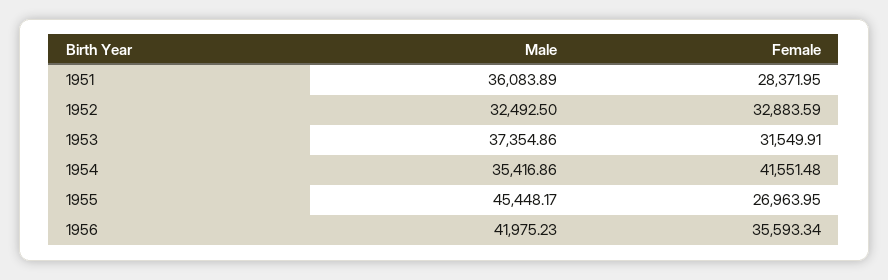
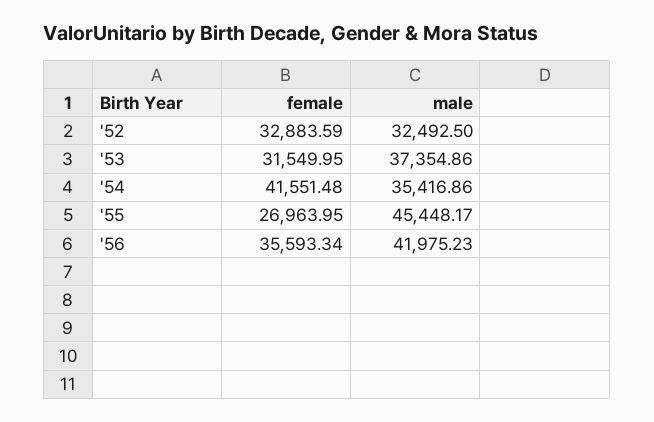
Male, 1951: 36083.89 -> none
Female, 1951: 28371.95 -> none
Female, 1953: 31549.91 -> 31549.95

